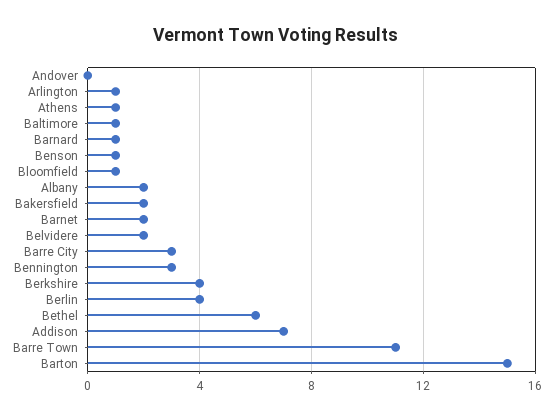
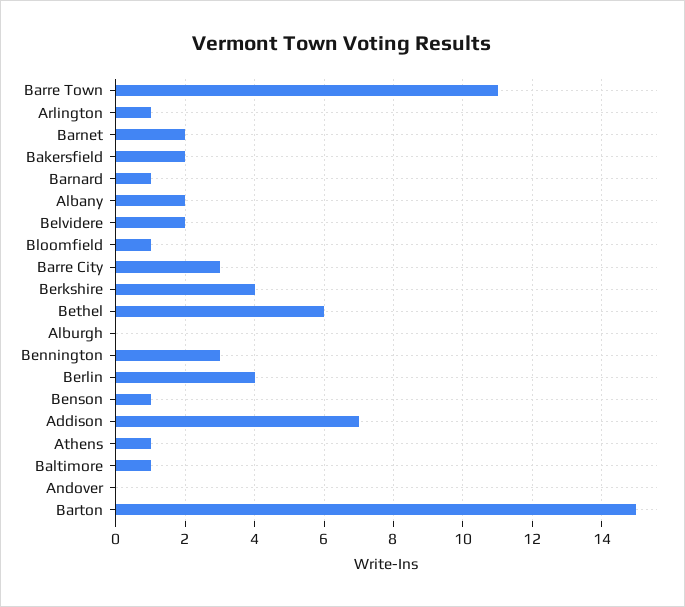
Alburgh: none -> 0

